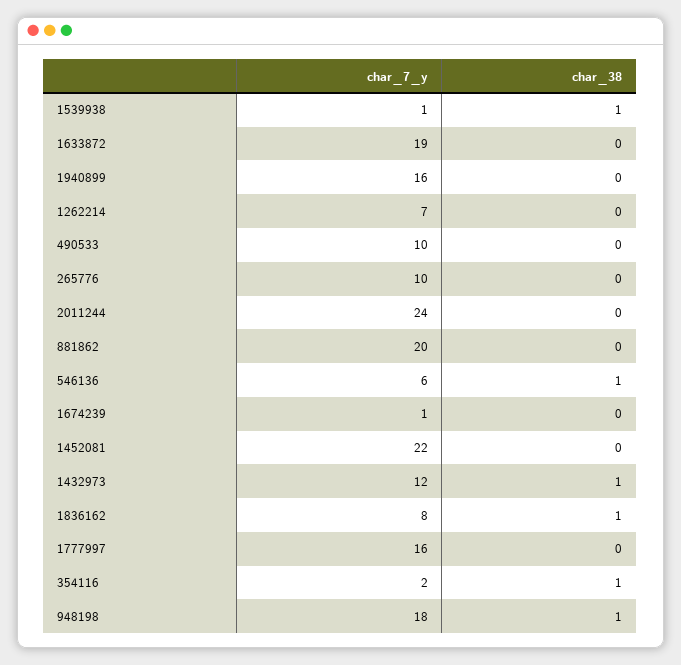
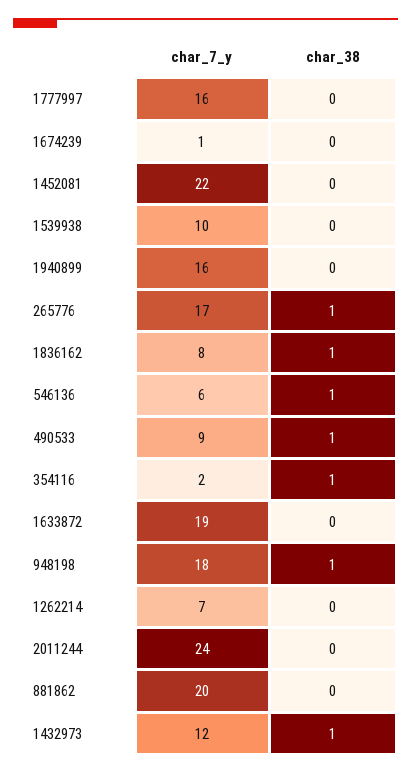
char_7_y, 1539938: 1 -> 10
char_38, 1539938: 1 -> 0
char_7_y, 490533: 10 -> 9
char_38, 490533: 0 -> 1
char_7_y, 265776: 10 -> 17
char_38, 265776: 0 -> 1

